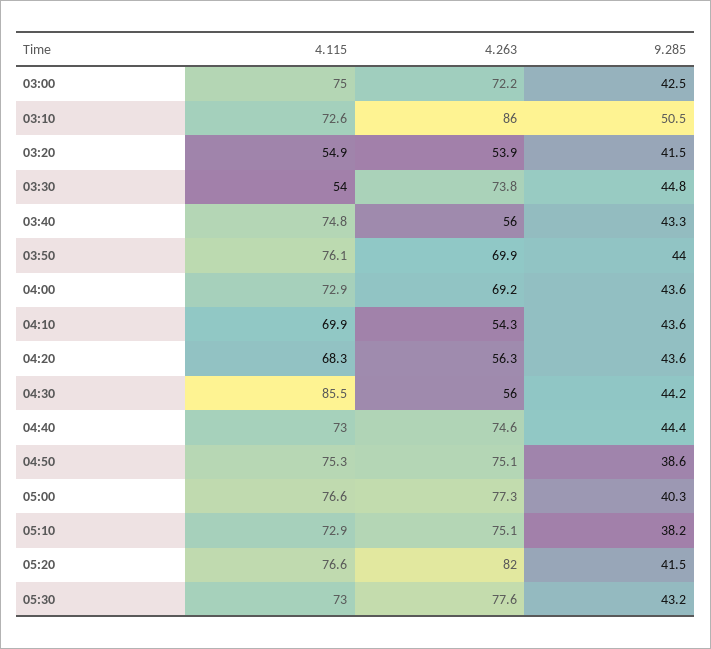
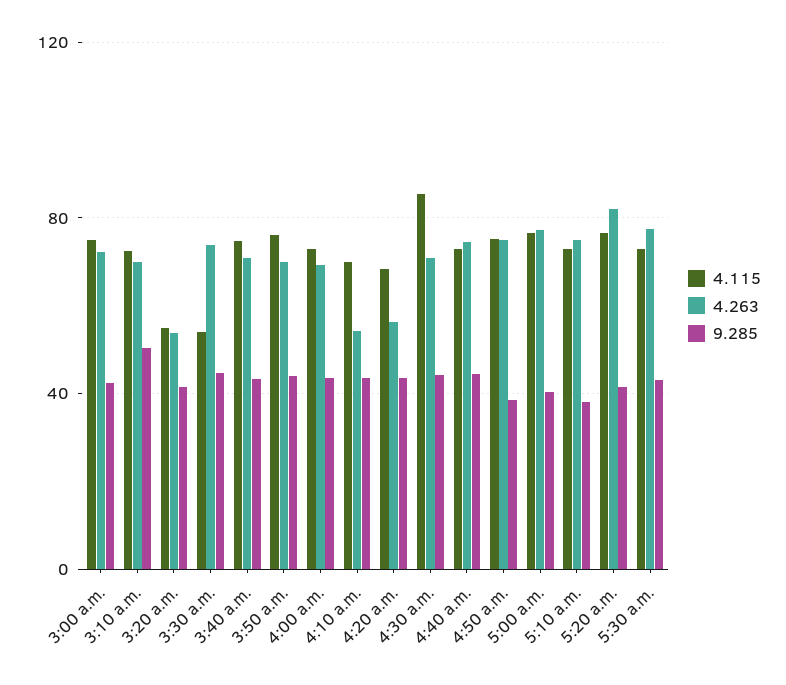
4.263, 03:10: 86 -> 70
4.263, 03:40: 56 -> 70
4.263, 04:30: 56 -> 70

